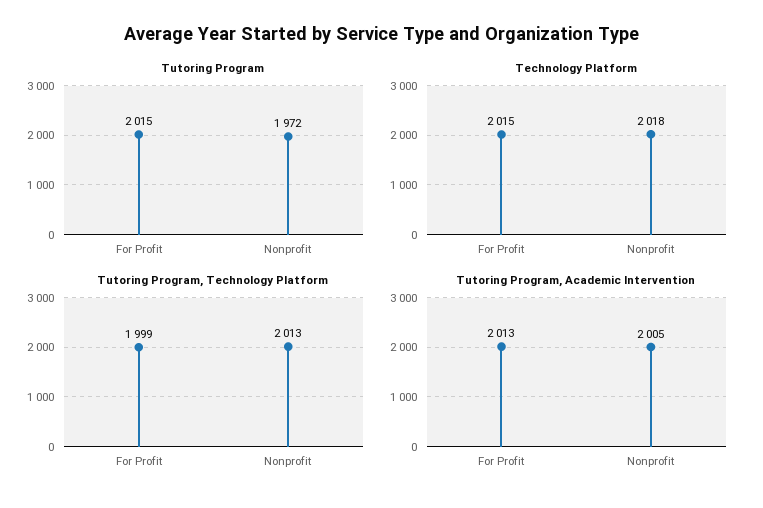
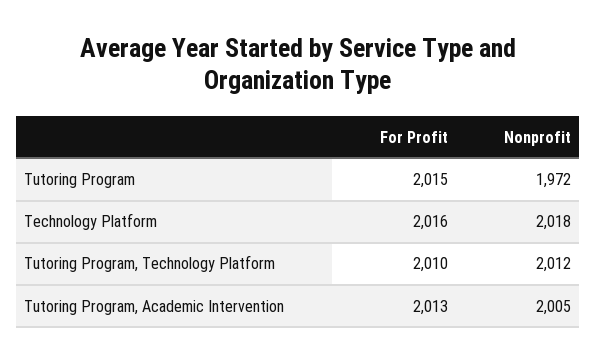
Technology Platform, For Profit: 2015 -> 2016
Tutoring Program, Technology Platform, For Profit: 1999 -> 2010
Tutoring Program, Technology Platform, Nonprofit: 2013 -> 2012

